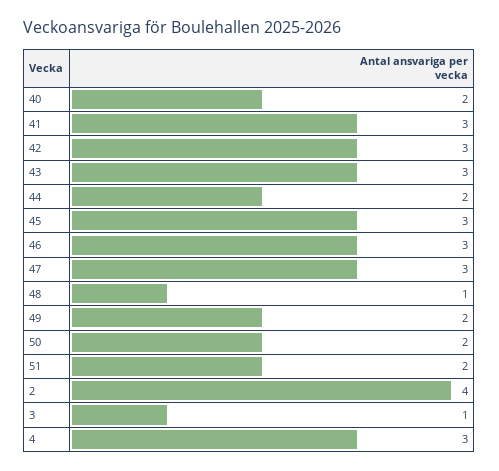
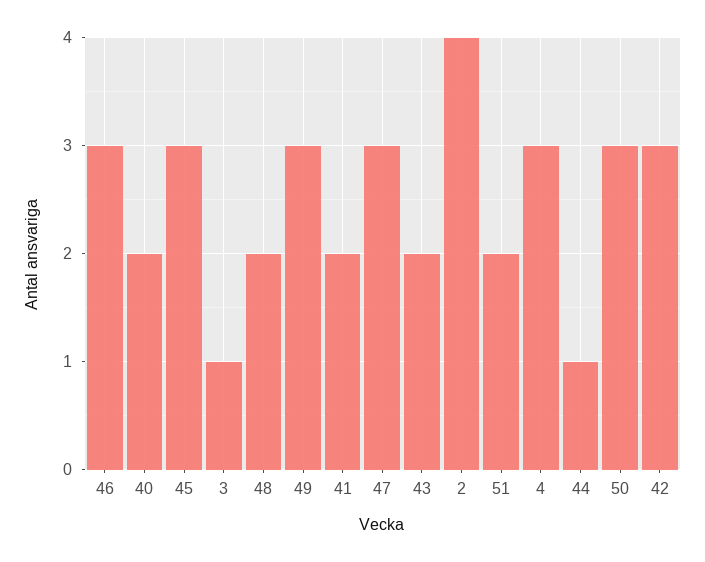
41: 3 -> 2
43: 3 -> 2
44: 2 -> 1
48: 1 -> 2
49: 2 -> 3
50: 2 -> 3

